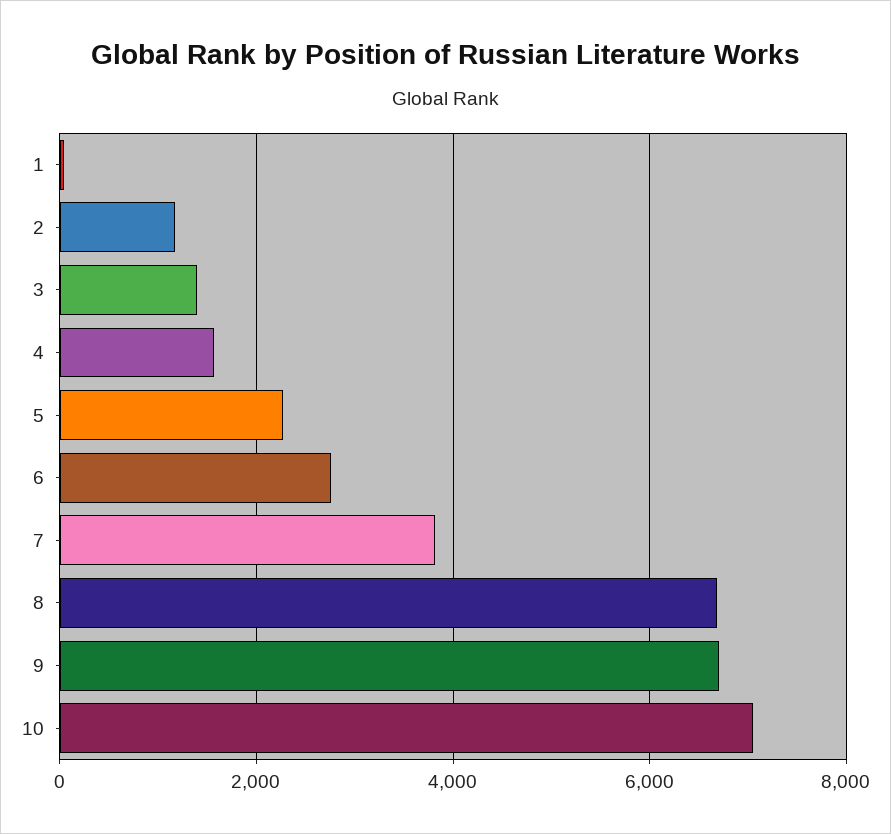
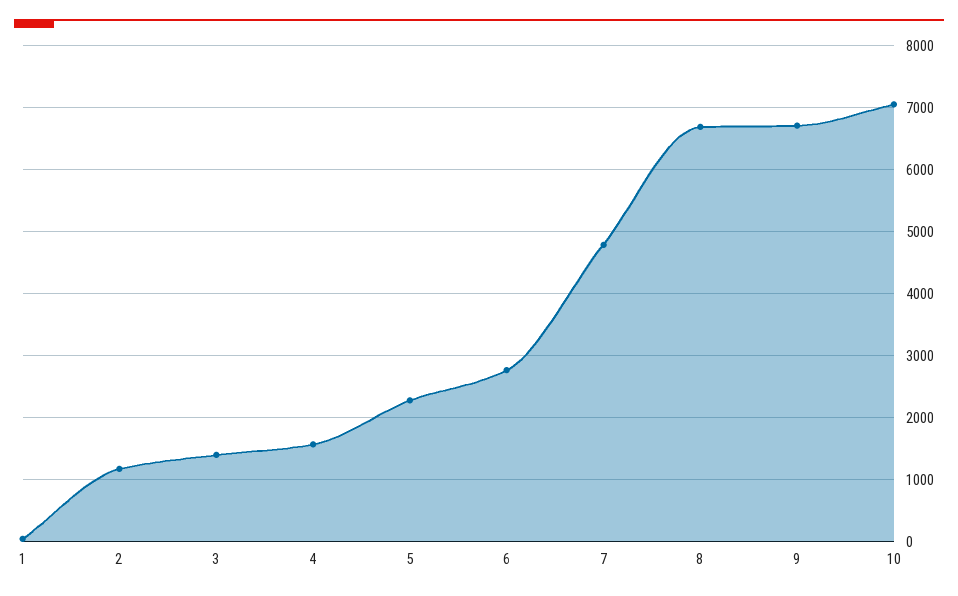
7: 3800 -> 4800

